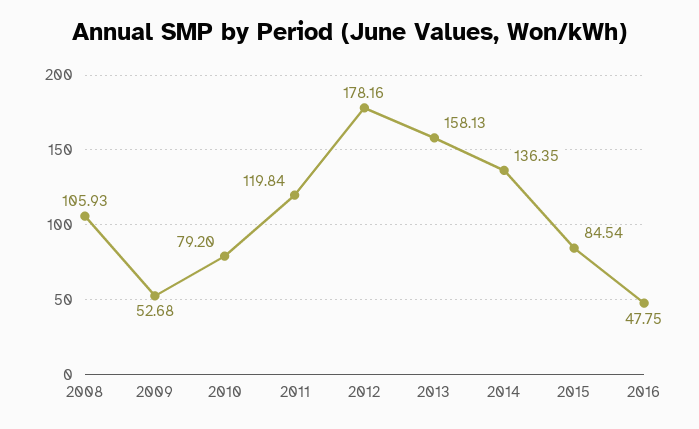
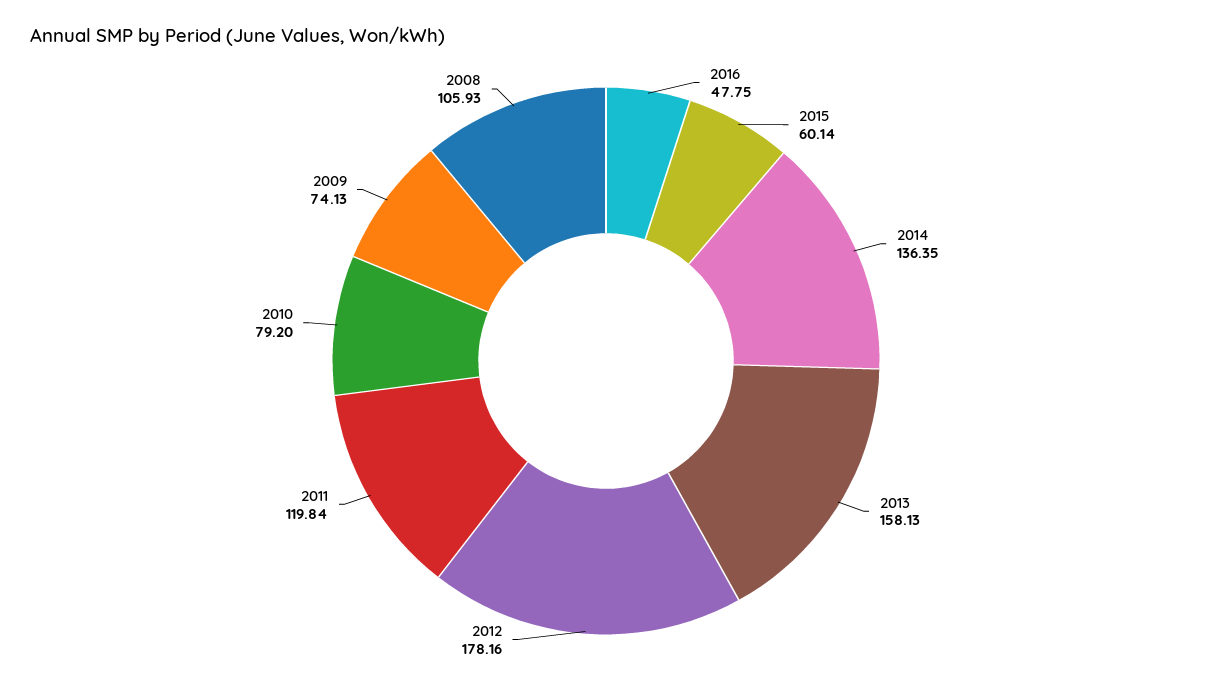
2009: 52.68 -> 74.13
2015: 84.54 -> 60.14

